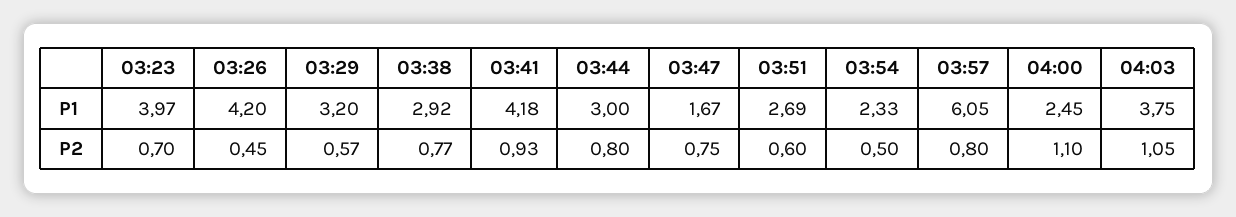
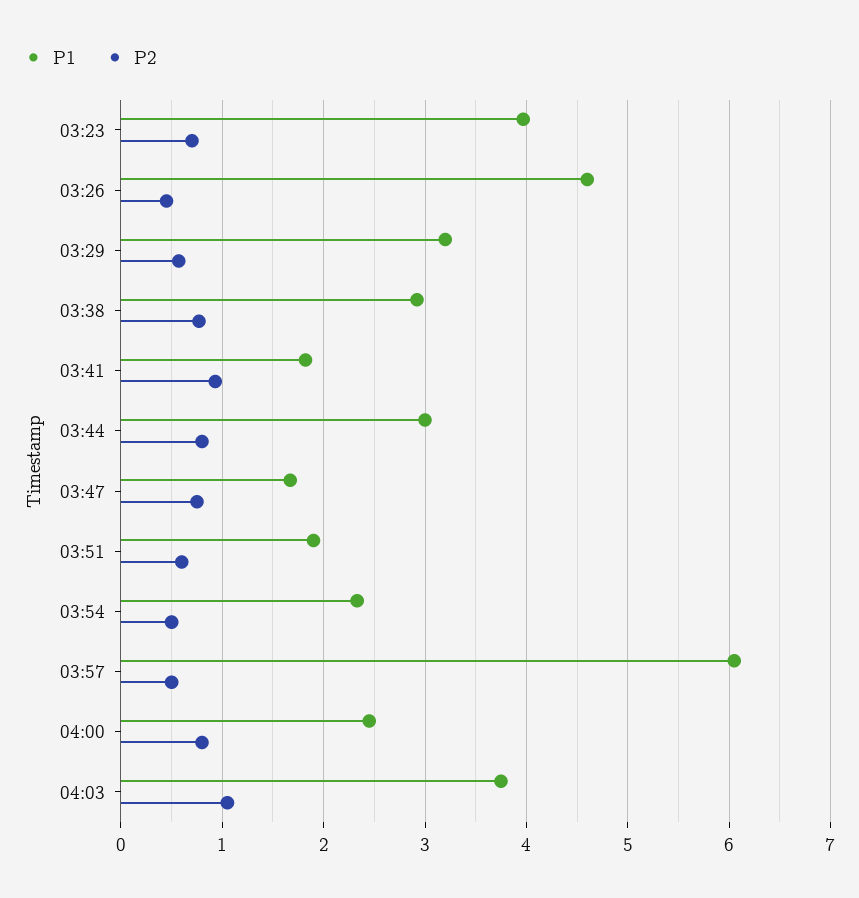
P1, 03:26: 4.2 -> 4.6
P1, 03:41: 4.18 -> 1.8
P1, 03:51: 2.69 -> 1.9
P2, 03:57: 0.8 -> 0.5
P2, 04:00: 1.1 -> 0.8

